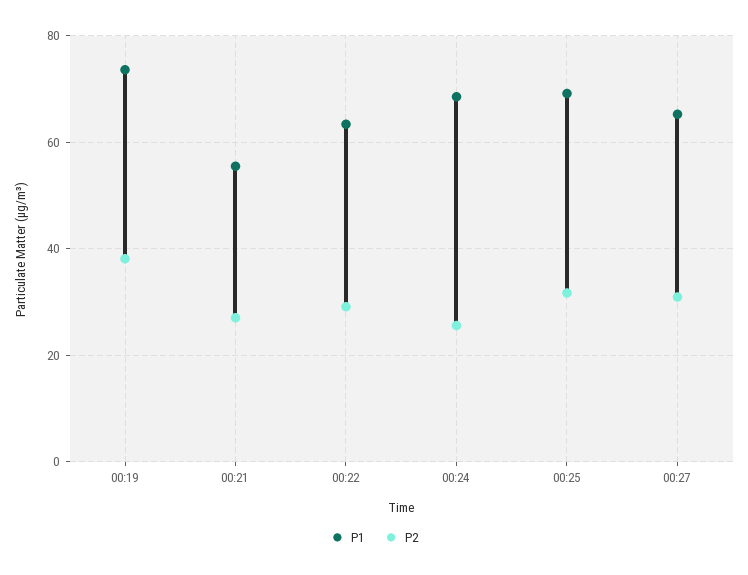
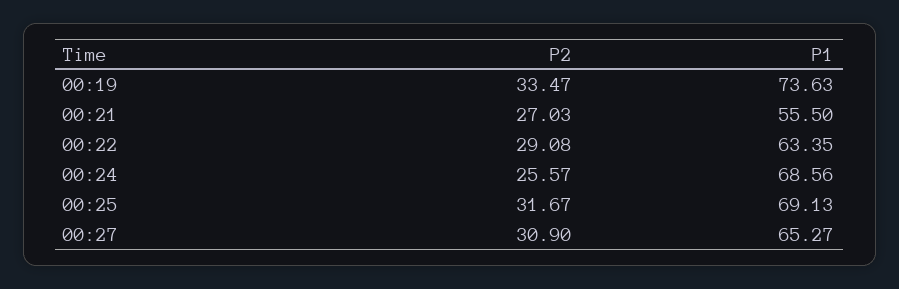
P2, 00:19: 38 -> 33.47

